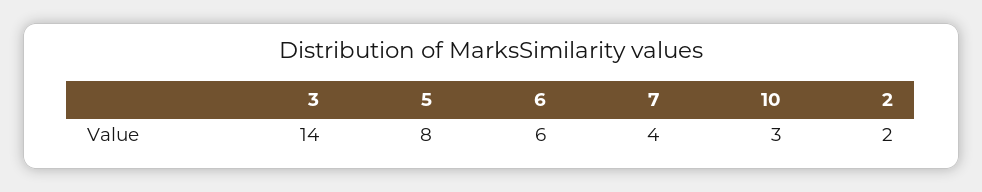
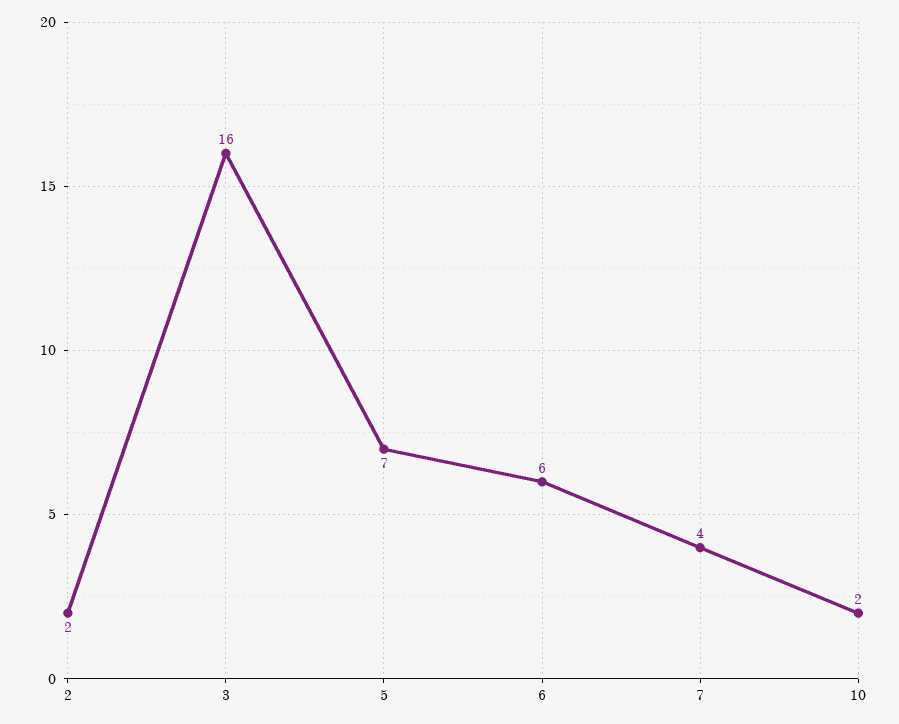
3: 14 -> 16
5: 8 -> 7
10: 3 -> 2

